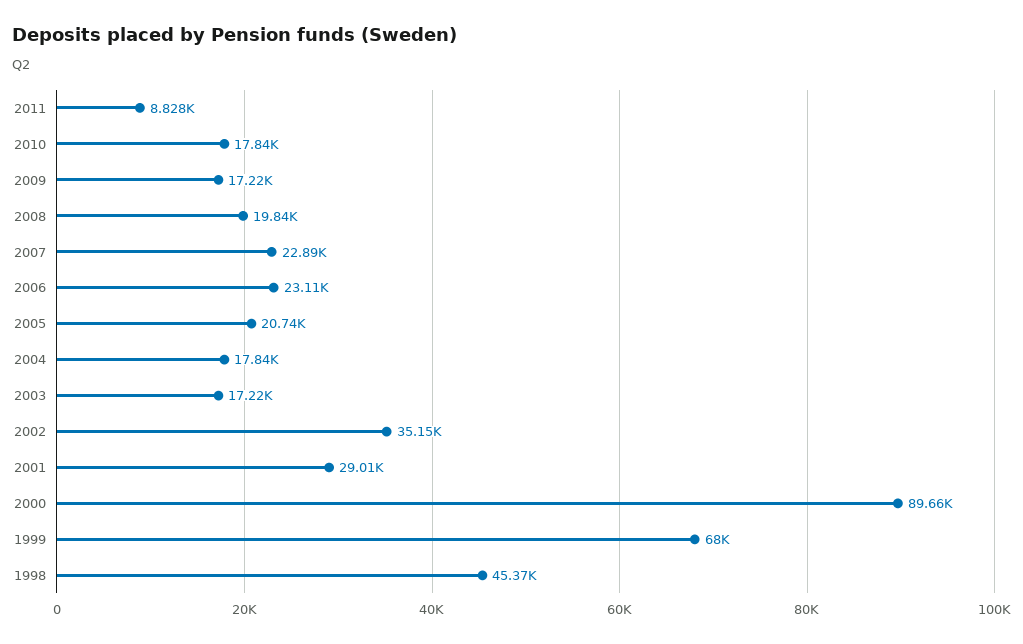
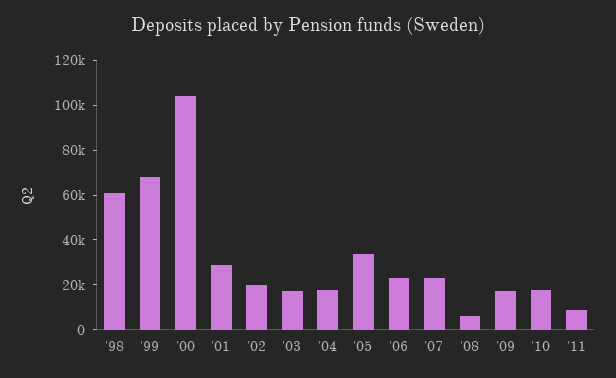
2008: 19840 -> 5000
2005: 20740 -> 35000
2002: 35150 -> 20000
2000: 89660 -> 105000
1998: 45370 -> 60000

